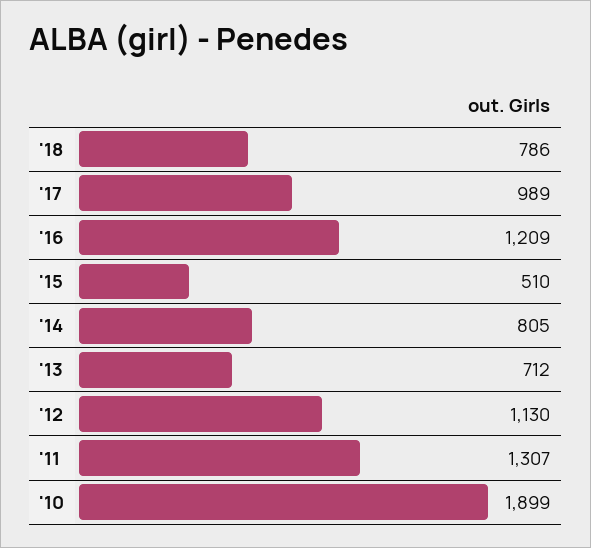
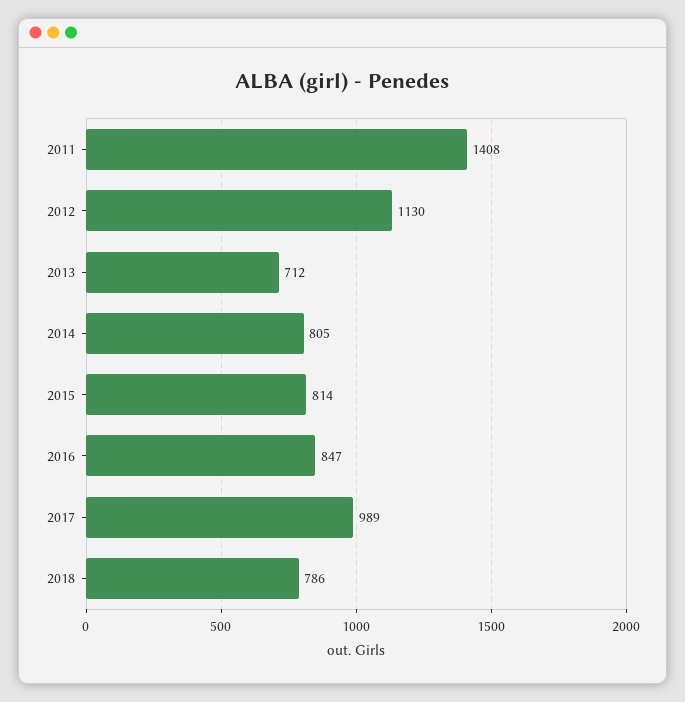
'16: 1209 -> 847
'15: 510 -> 814
'11: 1307 -> 1408
'10: 1899 -> none

